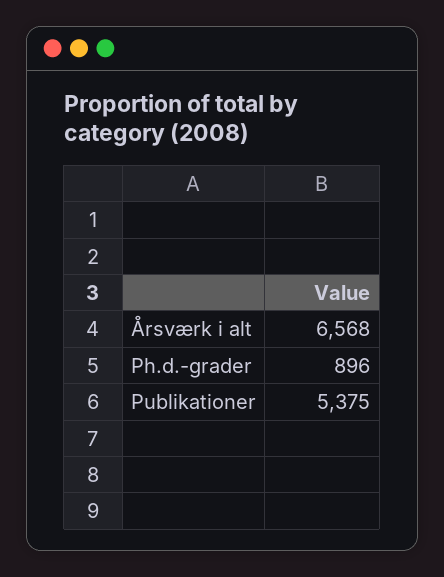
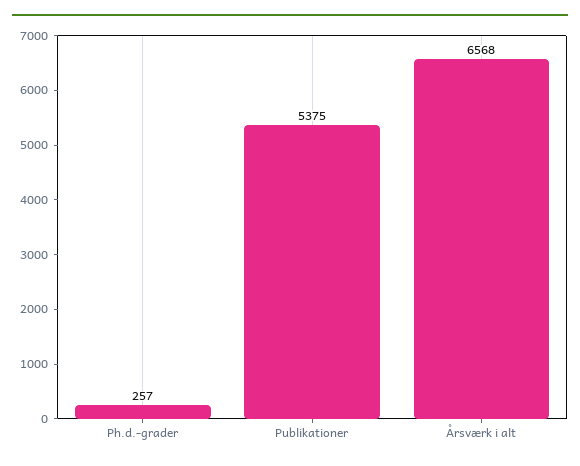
Ph.d.-grader: 896 -> 257

